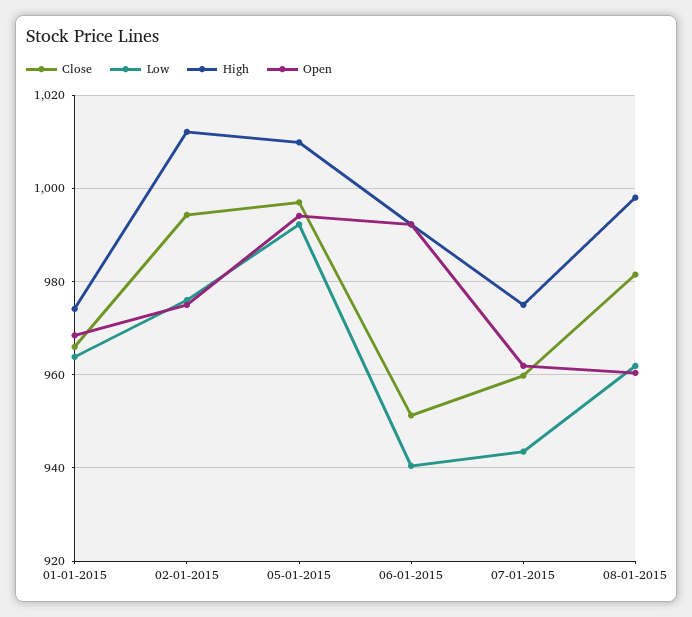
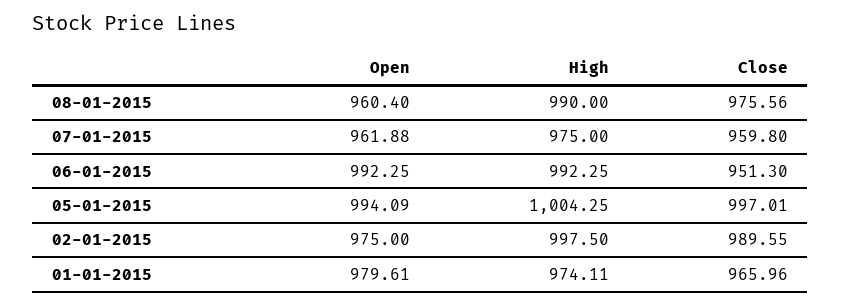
Low, 01-01-2015: 964 -> none
Open, 01-01-2015: 968 -> 979.61
Close, 02-01-2015: 994 -> 989.55
Low, 02-01-2015: 976 -> none
High, 02-01-2015: 1012 -> 997.5
Low, 05-01-2015: 992 -> none
High, 05-01-2015: 1010 -> 1004.25
Low, 06-01-2015: 940 -> none
Low, 07-01-2015: 944 -> none
Close, 08-01-2015: 982 -> 975.56
Low, 08-01-2015: 962 -> none
High, 08-01-2015: 998 -> 990

